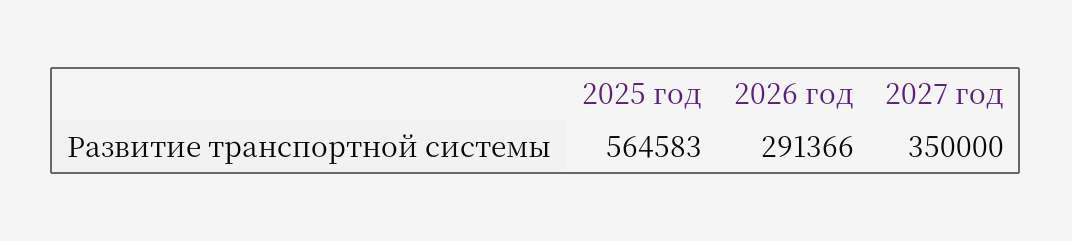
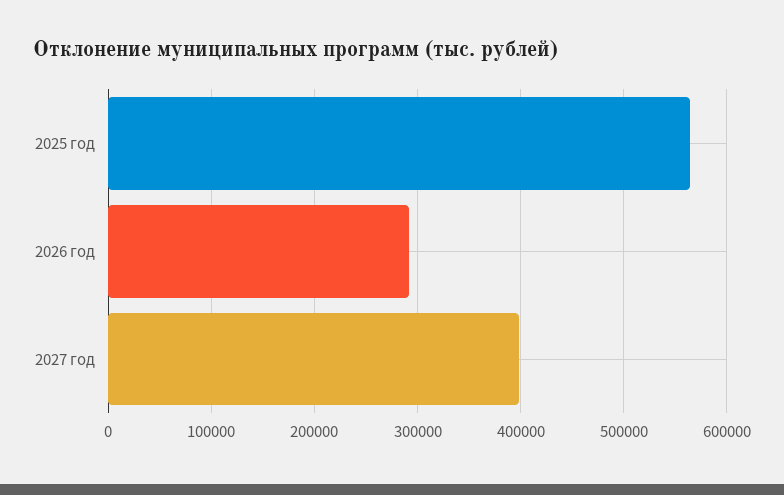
2027 год: 350000 -> 400000

